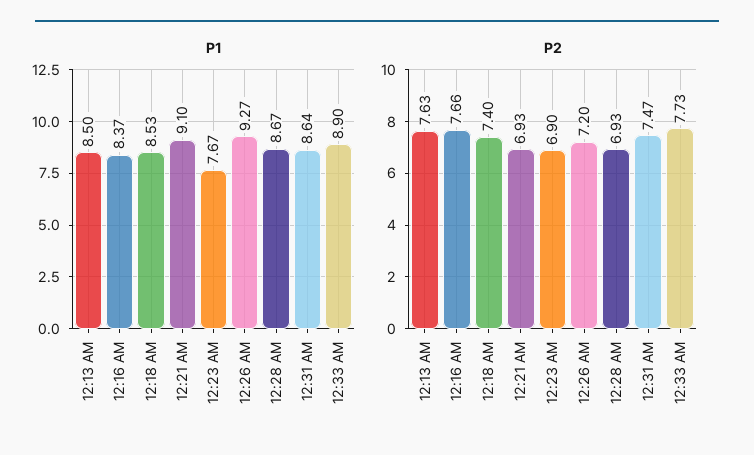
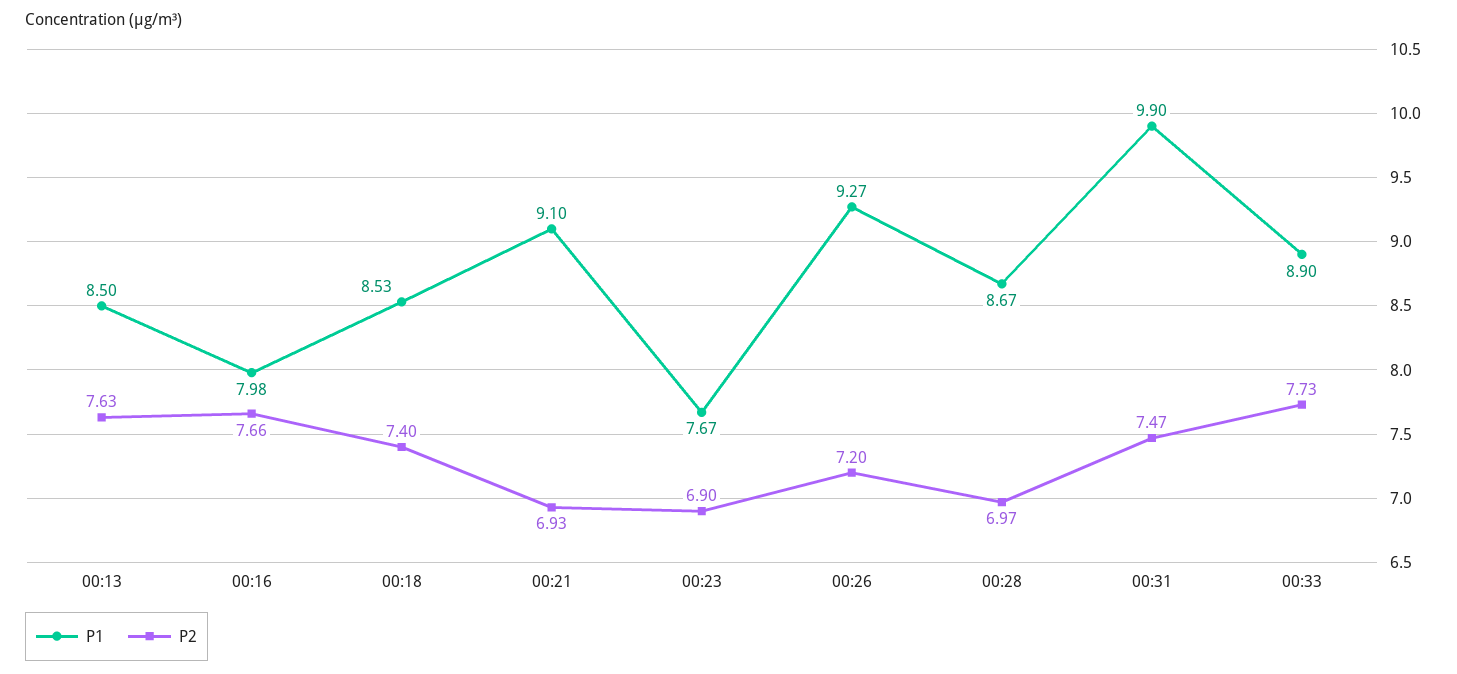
P1, 12:16 AM: 8.37 -> 7.98
P1, 12:31 AM: 8.64 -> 9.9
P2, 12:28 AM: 6.93 -> 6.97

